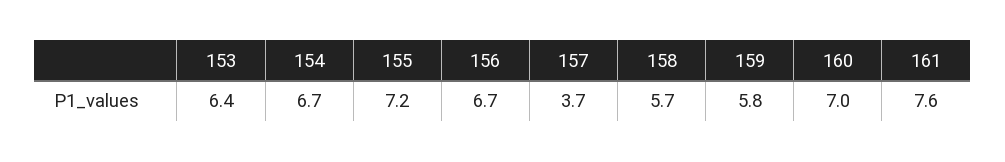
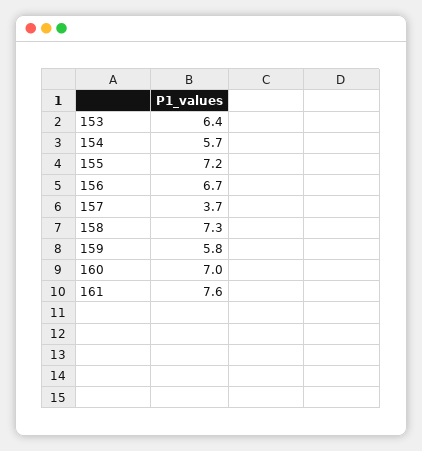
154: 6.7 -> 5.7
158: 5.7 -> 7.3

